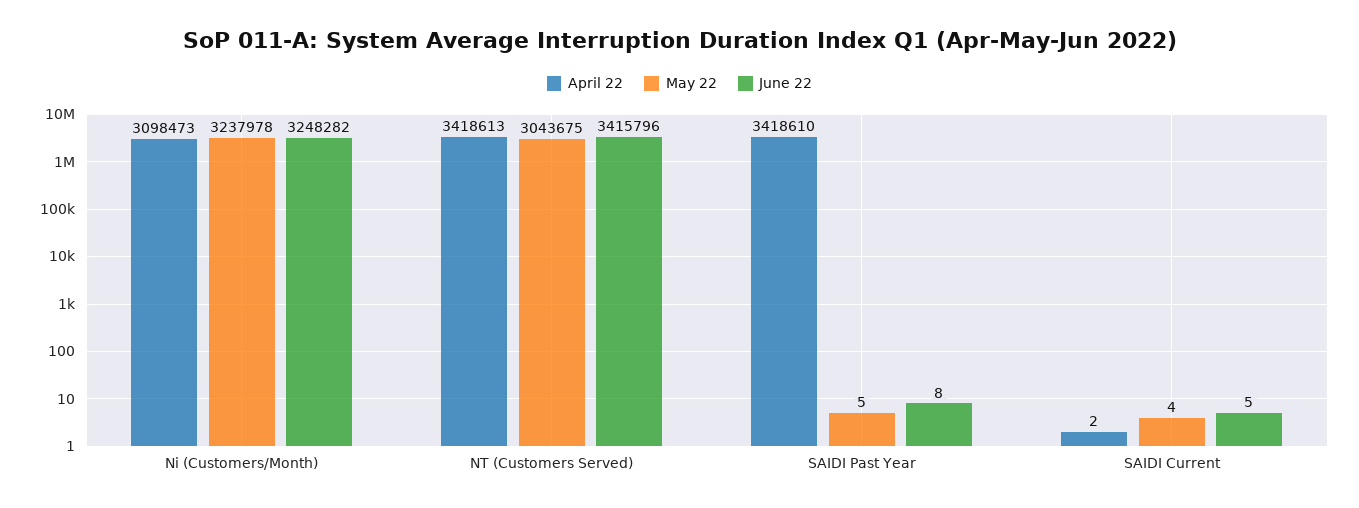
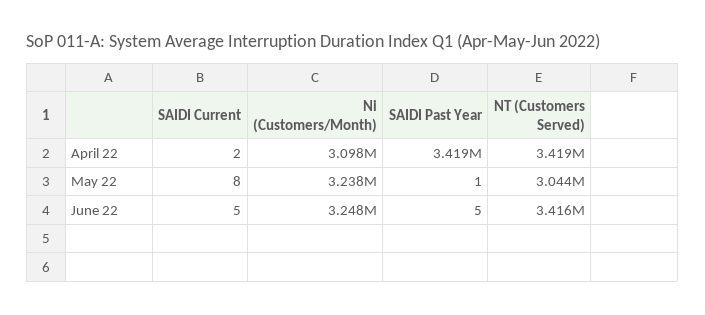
May 22, SAIDI Past Year: 5 -> 1
June 22, SAIDI Past Year: 8 -> 5
May 22, SAIDI Current: 4 -> 8

